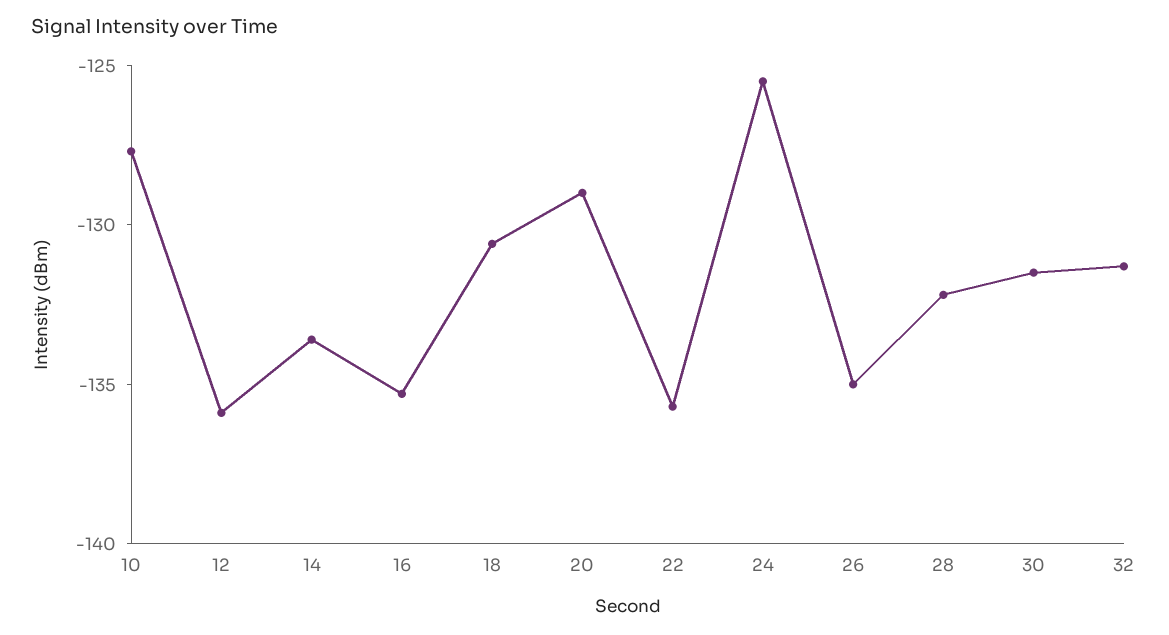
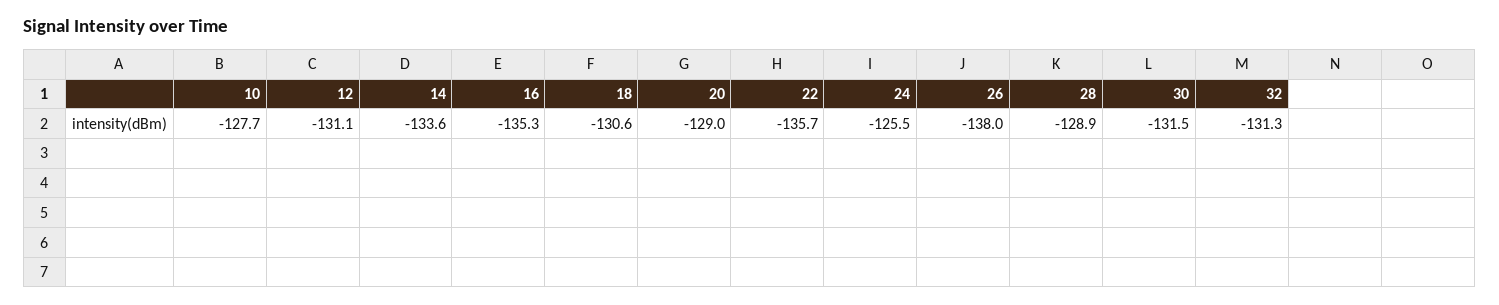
12: -136 -> -131.1
26: -135 -> -138
28: -132 -> -128.9

